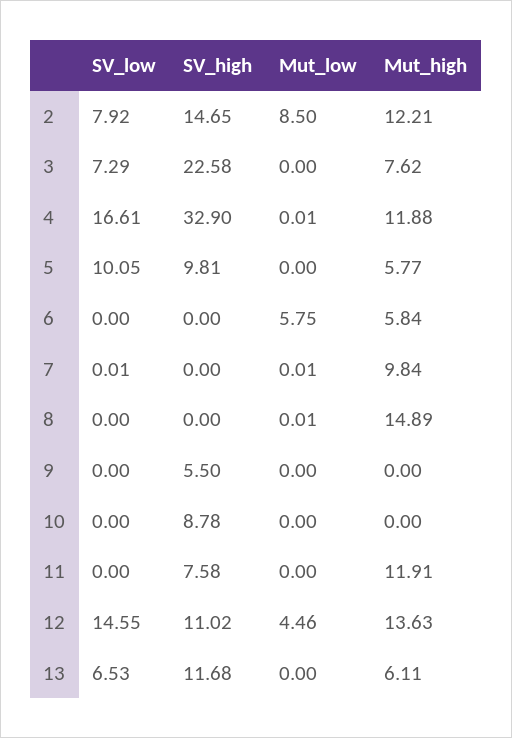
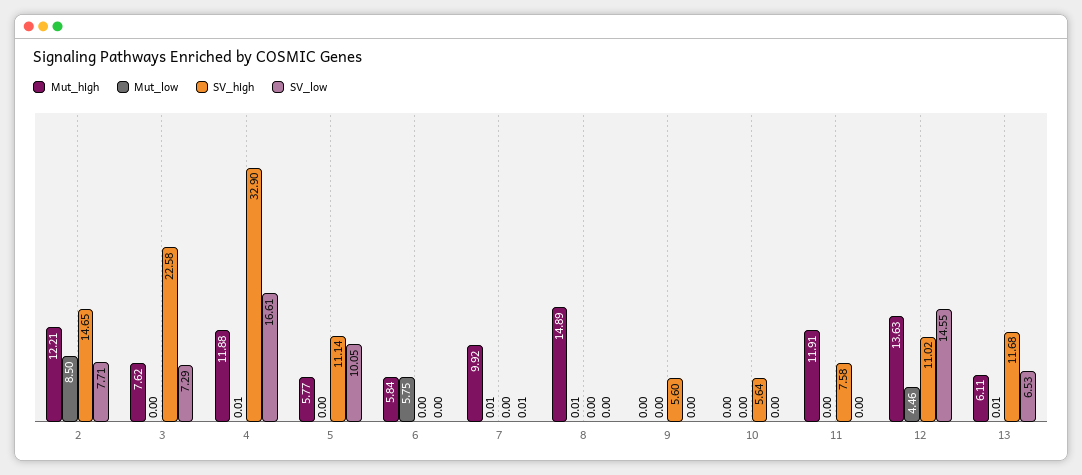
SV_low, 2: 7.92 -> 7.71
SV_high, 5: 9.81 -> 11.14
Mut_high, 7: 9.84 -> 9.92
SV_high, 9: 5.5 -> 5.6
SV_high, 10: 8.78 -> 5.64
Mut_low, 13: 0 -> 0.01

